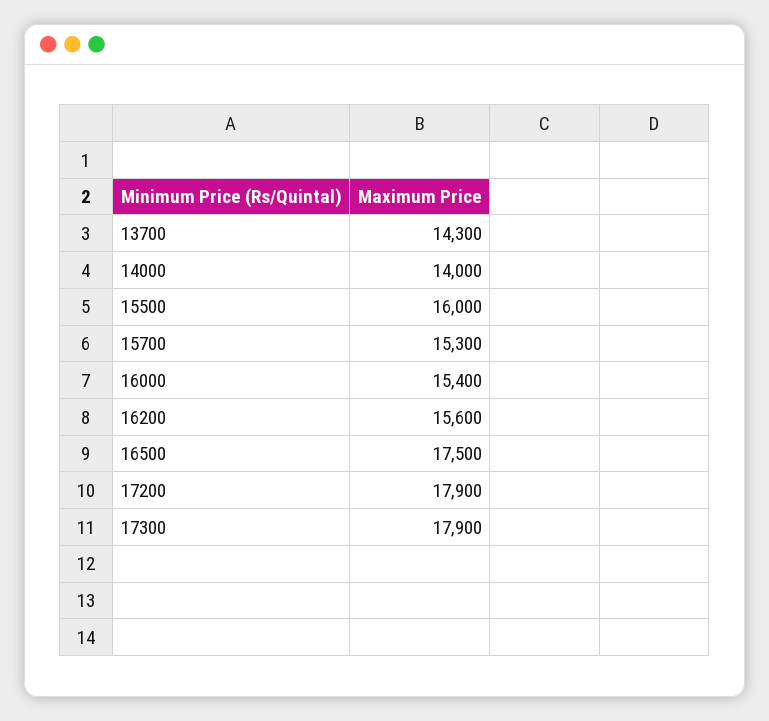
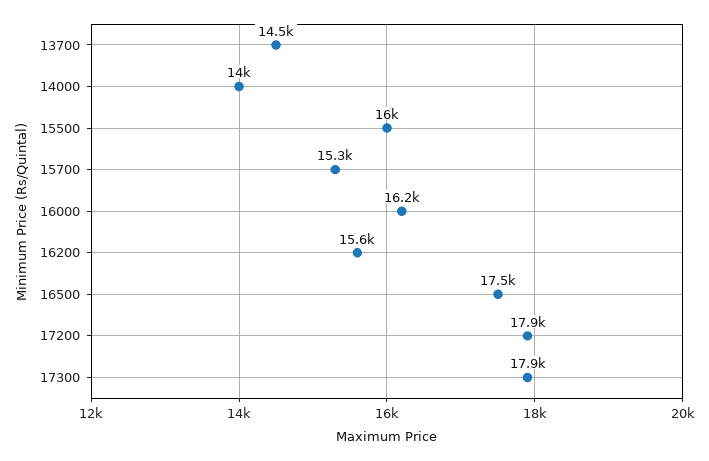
13700: 14300 -> 14500
16000: 15400 -> 16200

